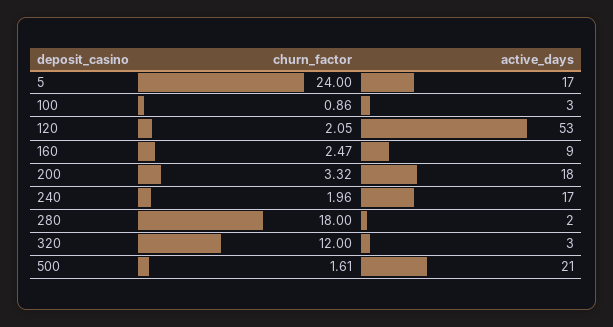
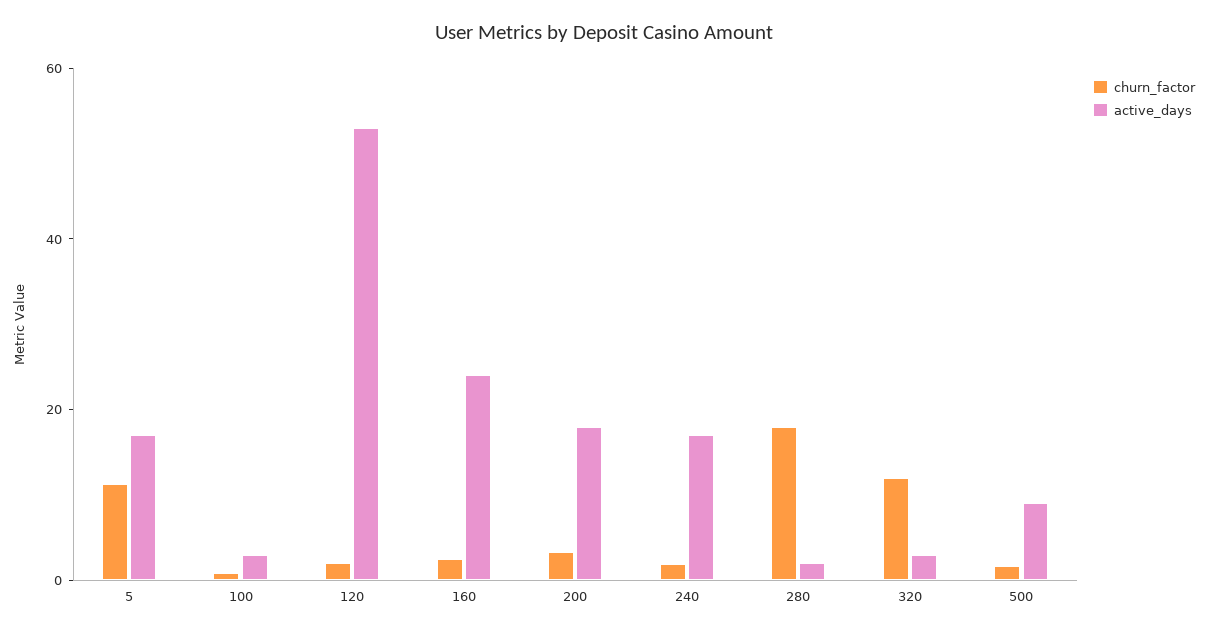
churn_factor, 5: 24 -> 10
active_days, 160: 9 -> 25
active_days, 500: 21 -> 10

